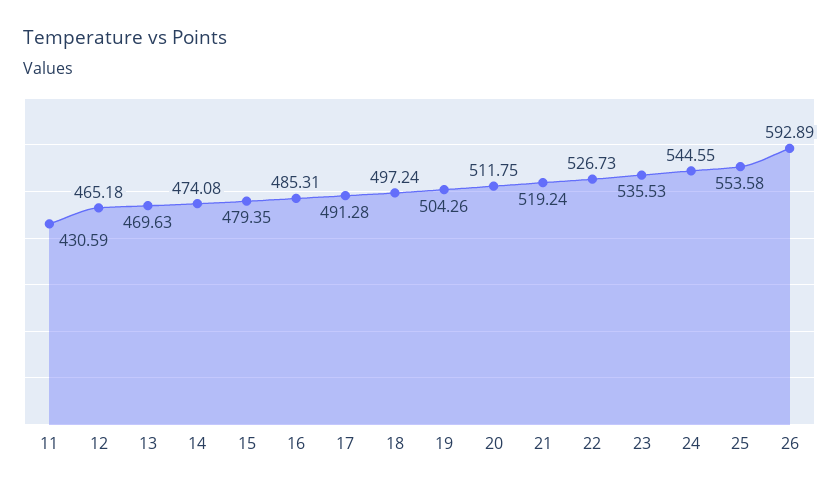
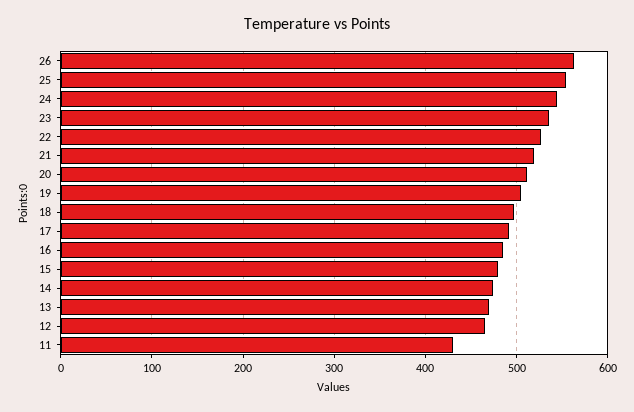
26: 592.89 -> 560

